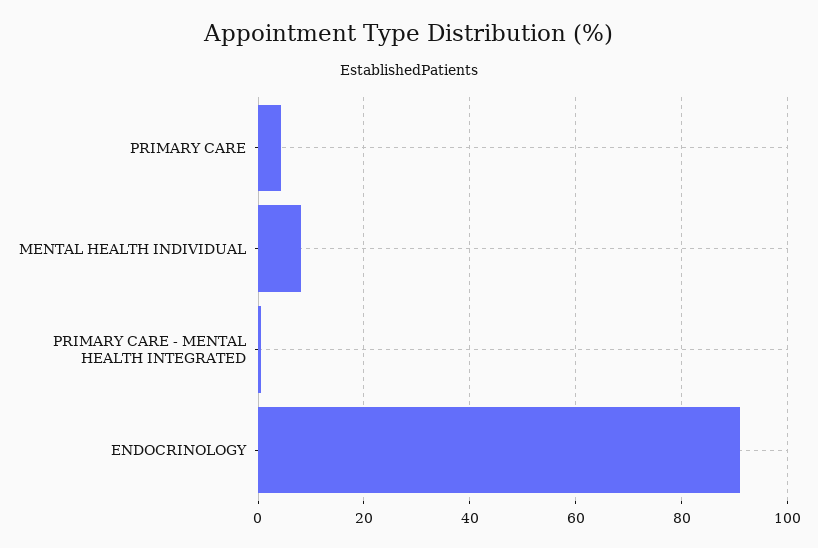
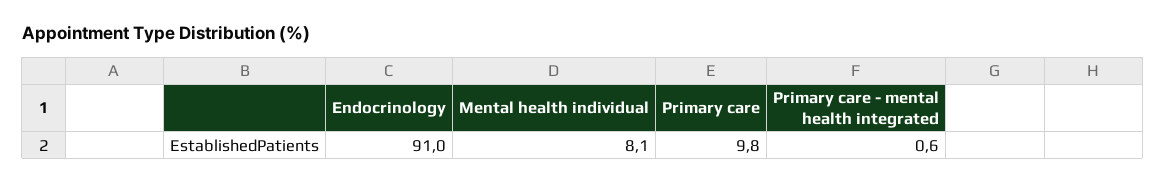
PRIMARY CARE: 4 -> 9.8

